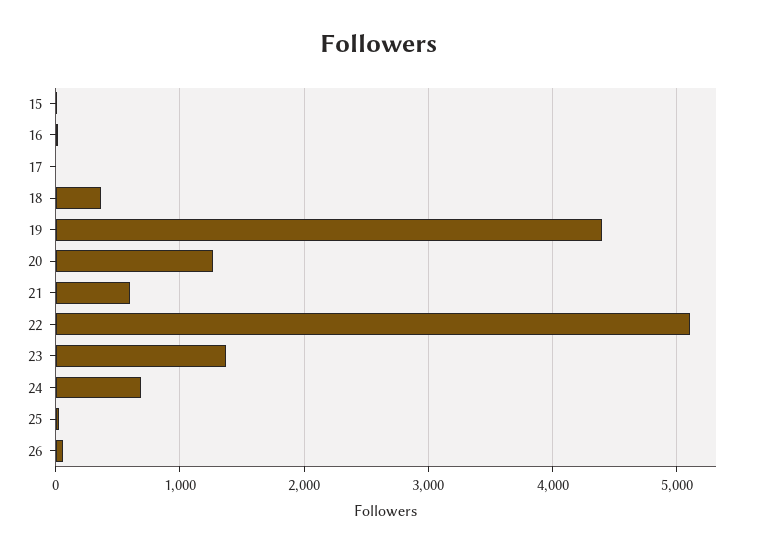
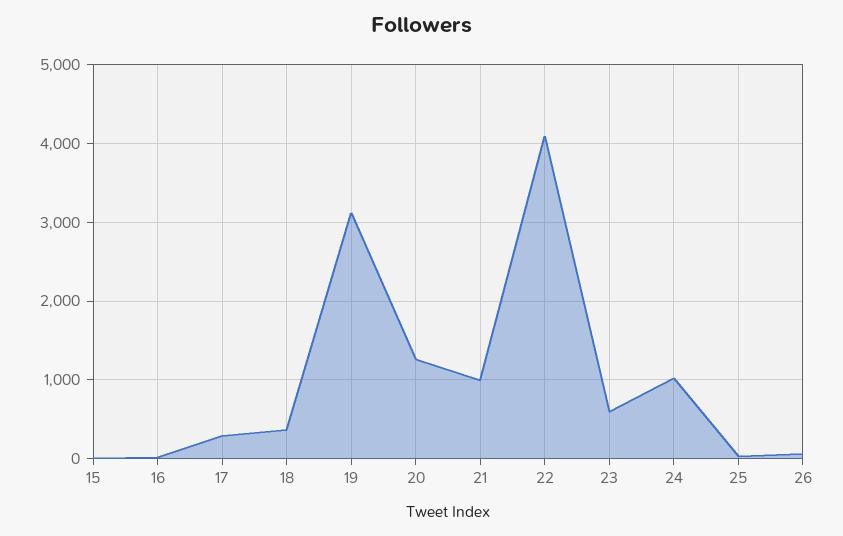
17: 0 -> 300
19: 4400 -> 3100
21: 600 -> 1000
22: 5100 -> 4100
23: 1400 -> 600
24: 700 -> 1000

